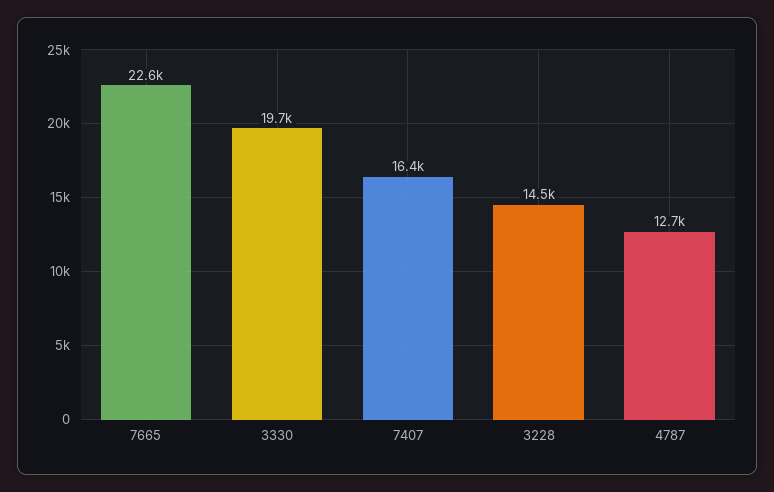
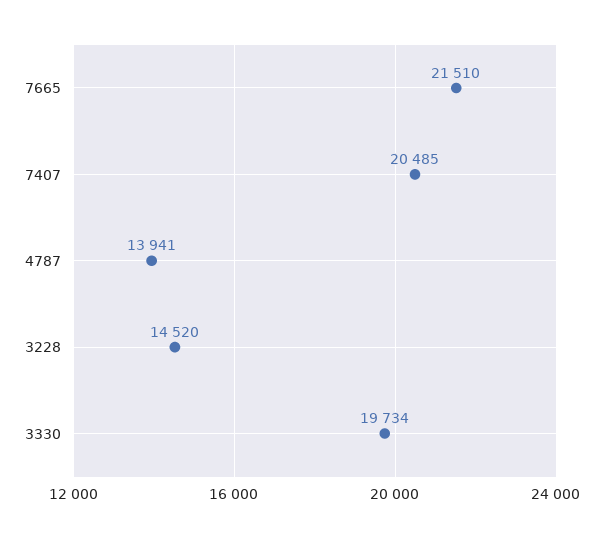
7665: 22600 -> 21510
7407: 16400 -> 20485
4787: 12700 -> 13941

